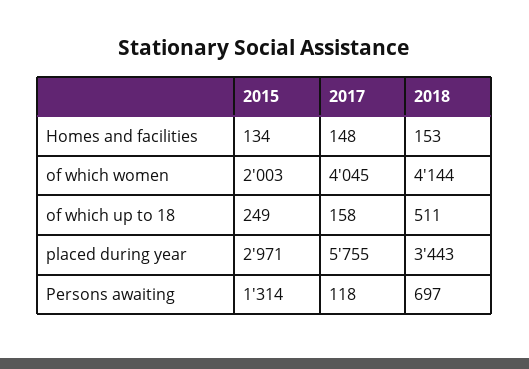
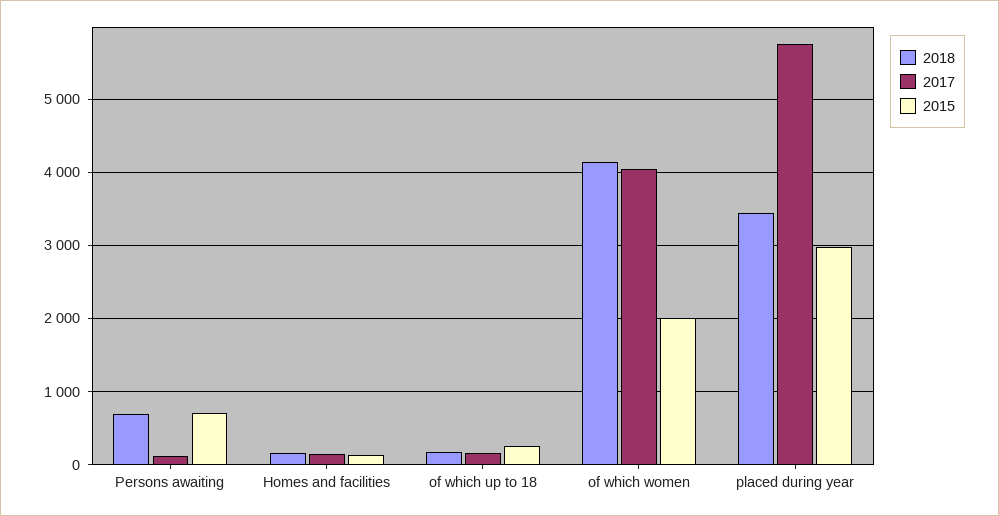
2018, of which up to 18: 511 -> 200
2015, Persons awaiting: 1314 -> 700

